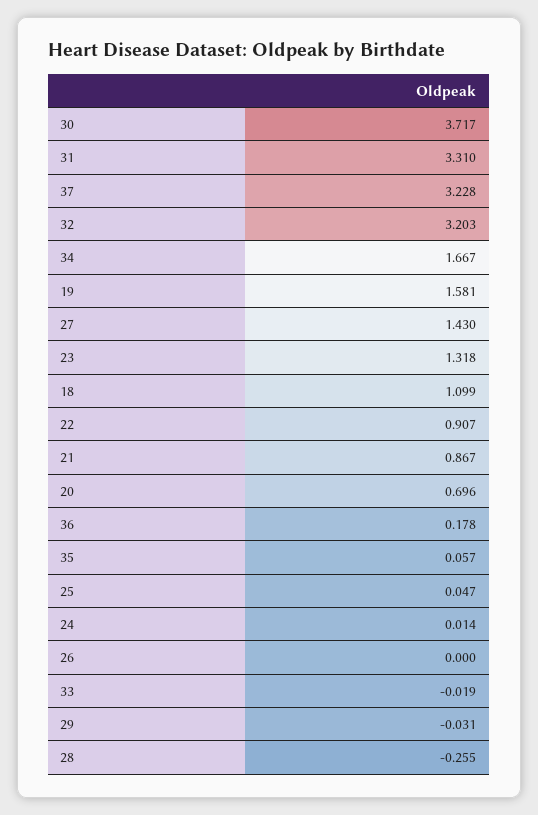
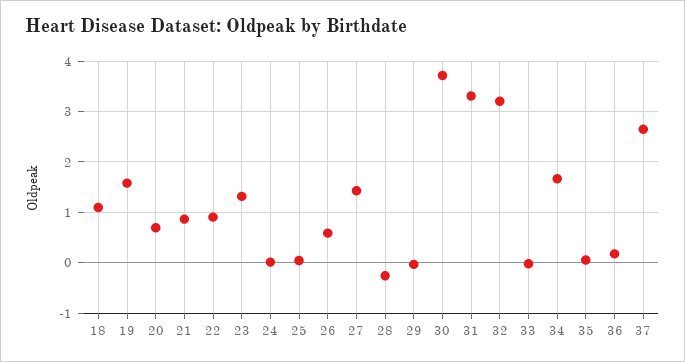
37: 3.228 -> 2.6
26: 0 -> 0.6

